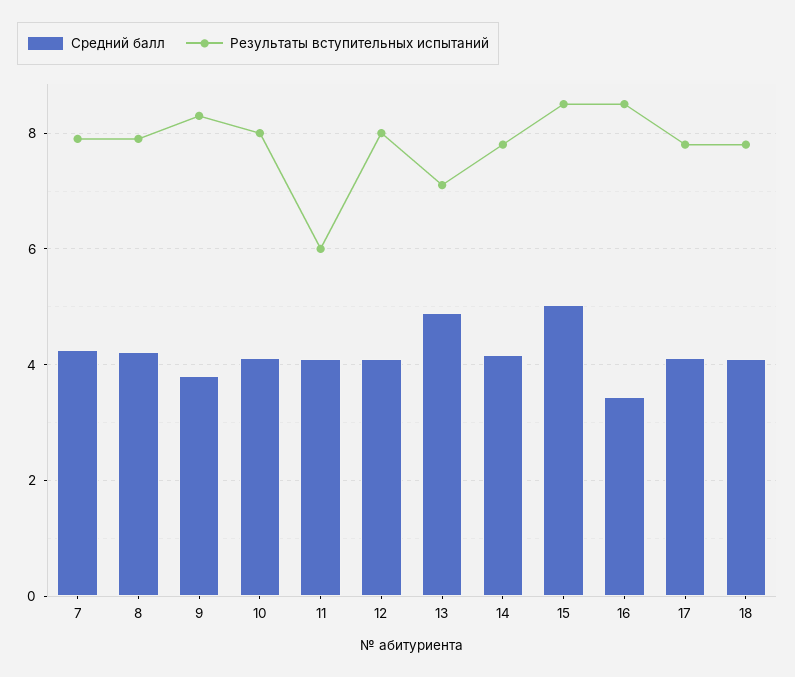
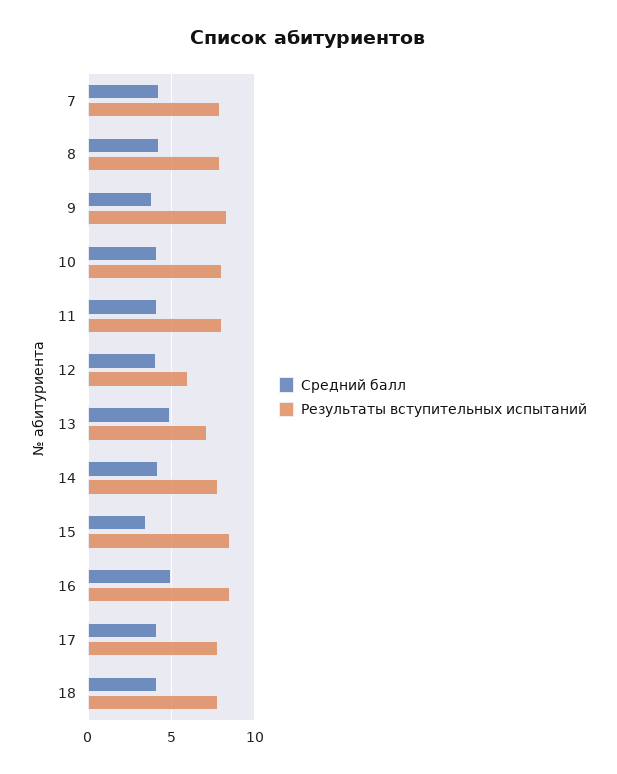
Результаты вступительных испытаний, 11: 6 -> 8
Результаты вступительных испытаний, 12: 8 -> 6
Средний балл, 15: 5 -> 3.5
Средний балл, 16: 3.4 -> 5

